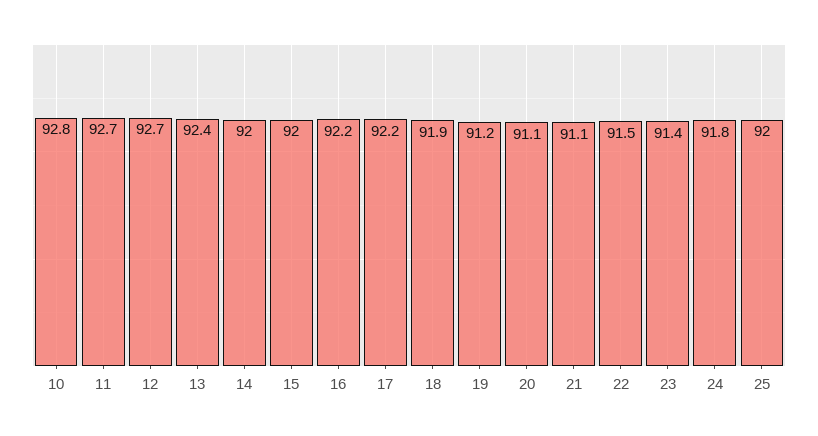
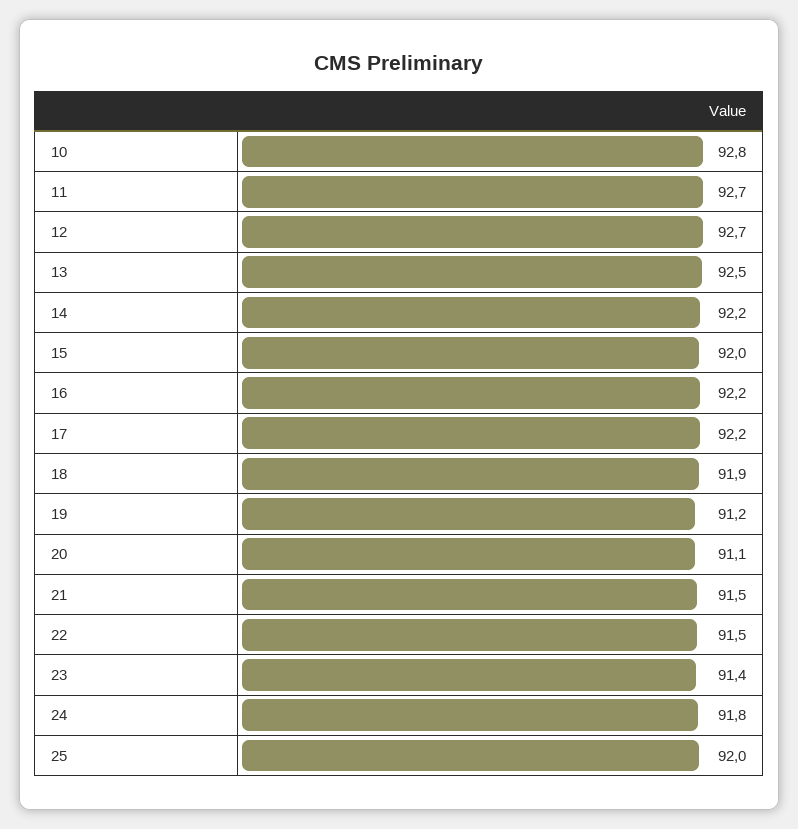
13: 92.4 -> 92.5
14: 92 -> 92.2
21: 91.1 -> 91.5

